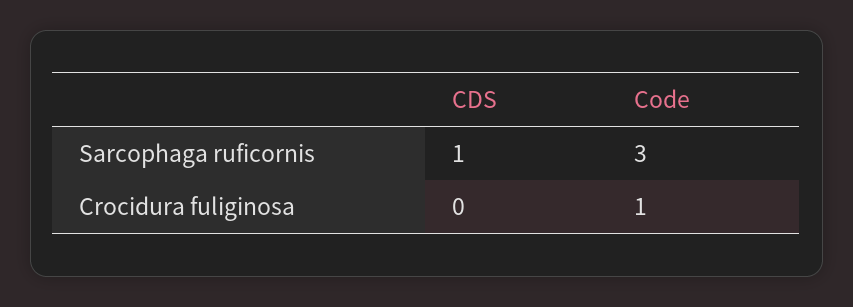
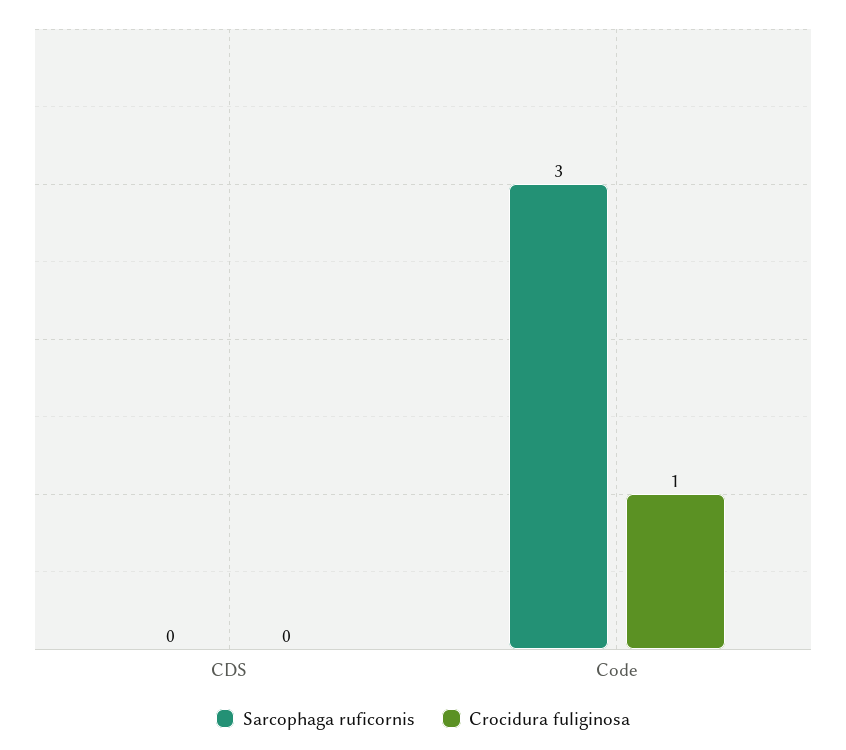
Sarcophaga ruficornis, CDS: 1 -> 0

